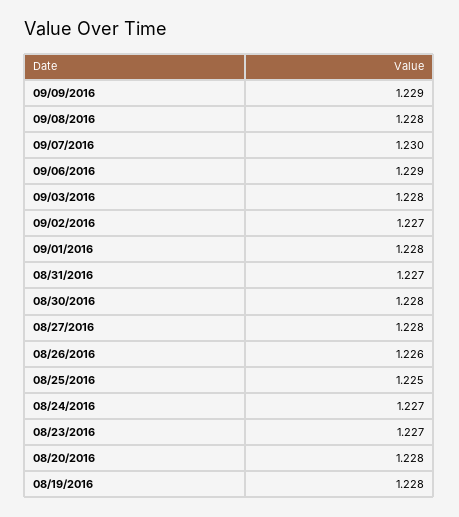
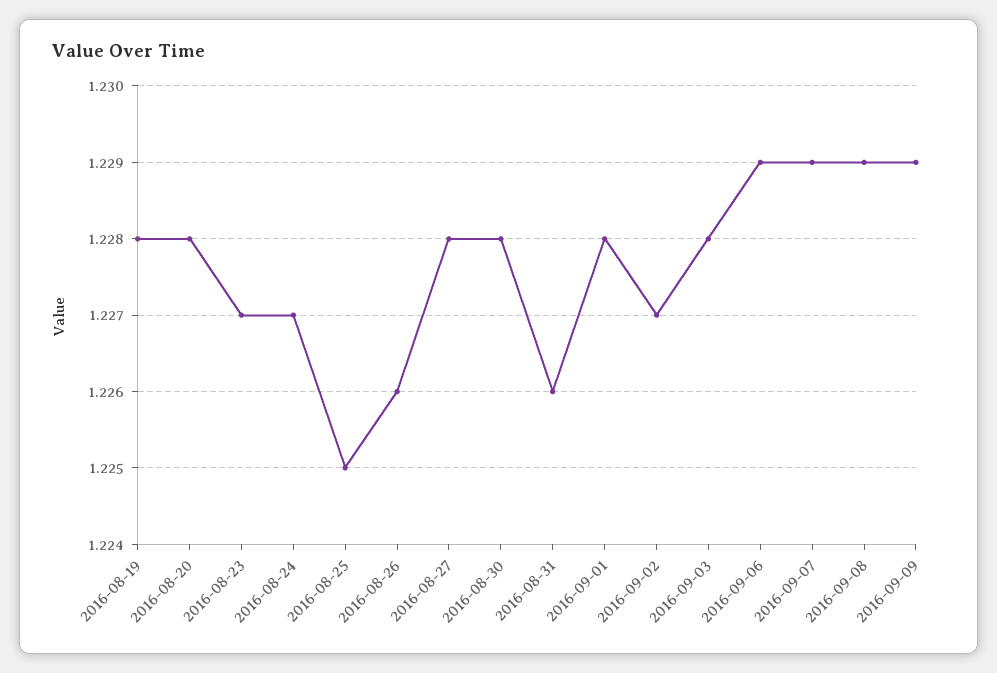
09/08/2016: 1.228 -> 1.229
09/07/2016: 1.23 -> 1.229
08/31/2016: 1.227 -> 1.226

